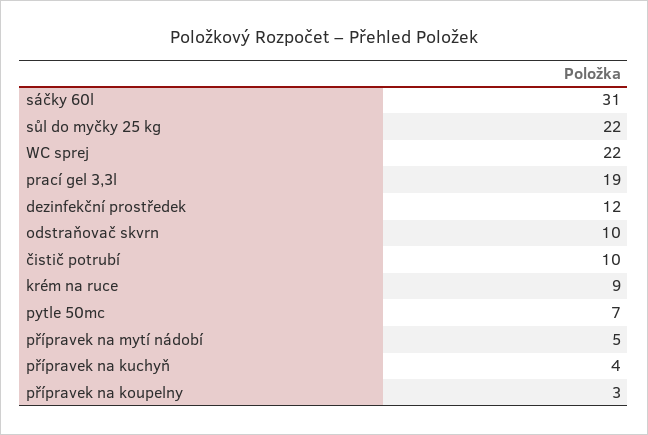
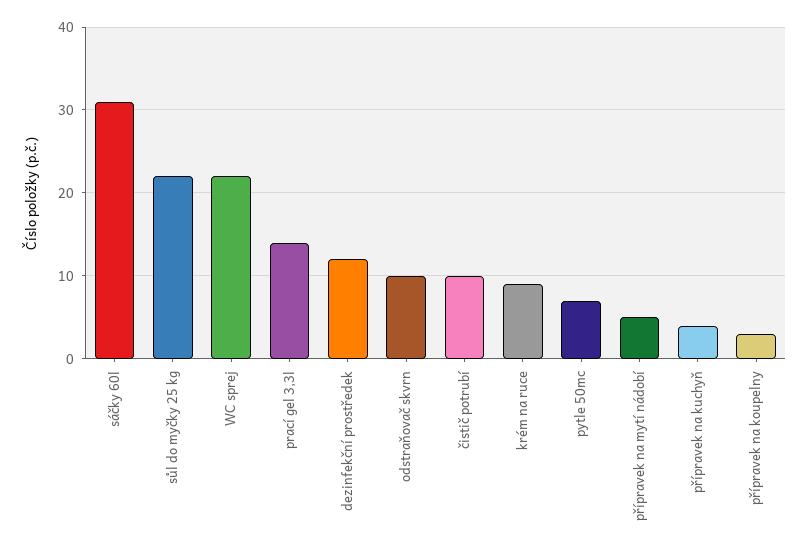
prací gel 3,3l: 19 -> 14

